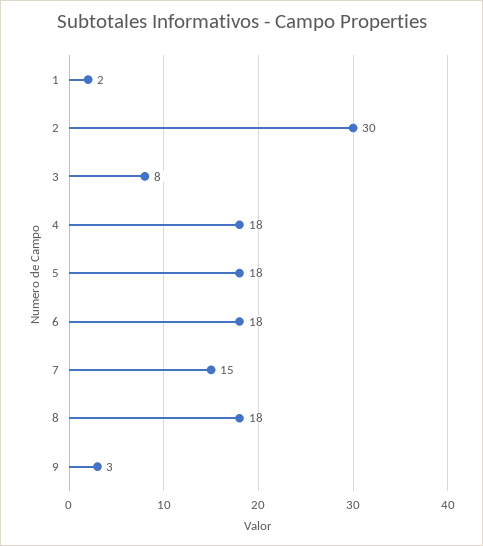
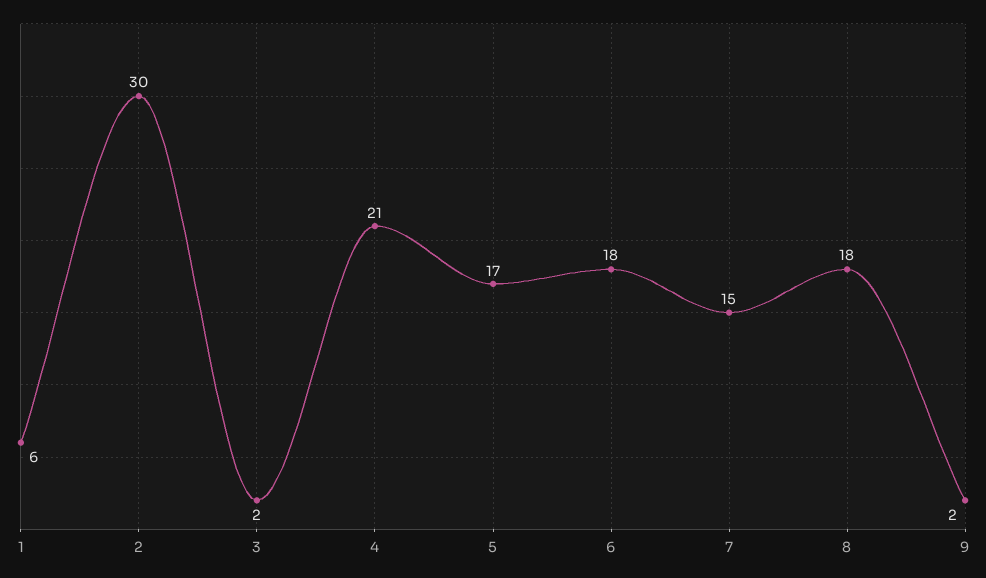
1: 2 -> 6
3: 8 -> 2
4: 18 -> 21
5: 18 -> 17
9: 3 -> 2

